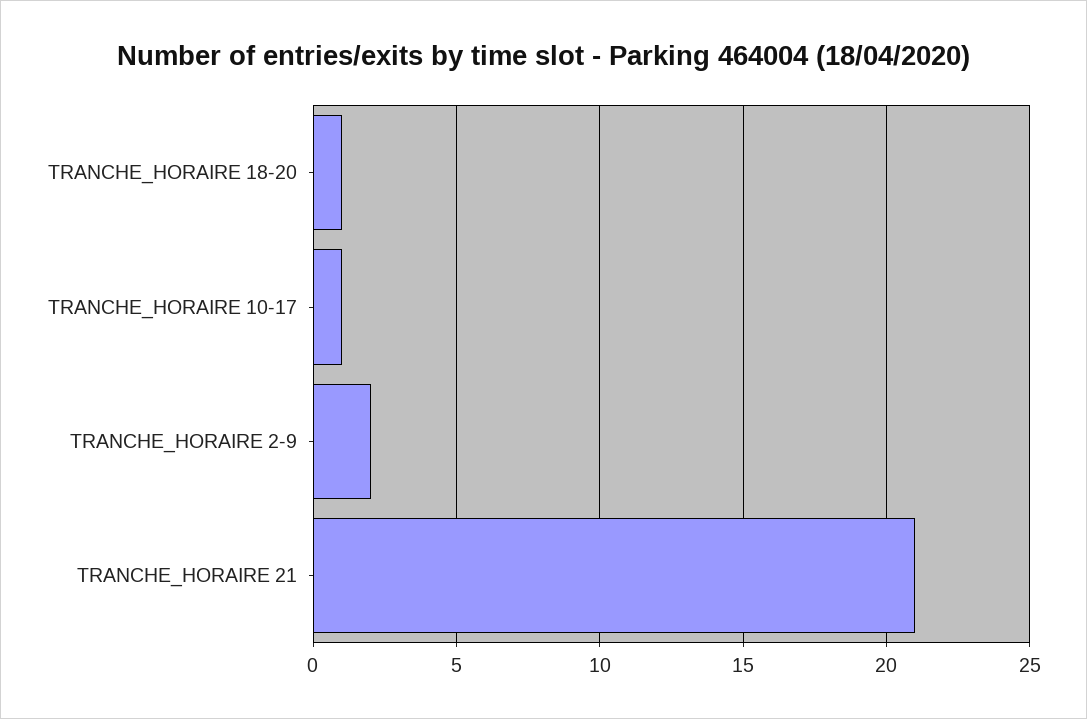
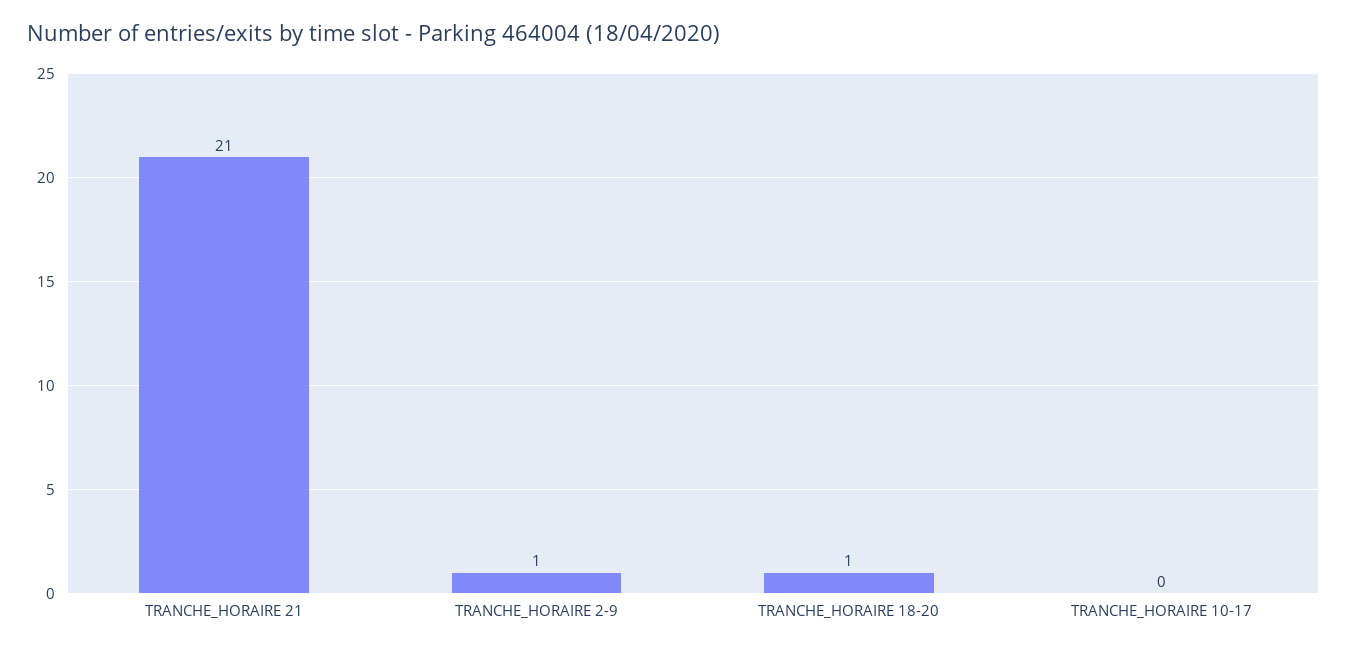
TRANCHE_HORAIRE 10-17: 1 -> 0
TRANCHE_HORAIRE 2-9: 2 -> 1

